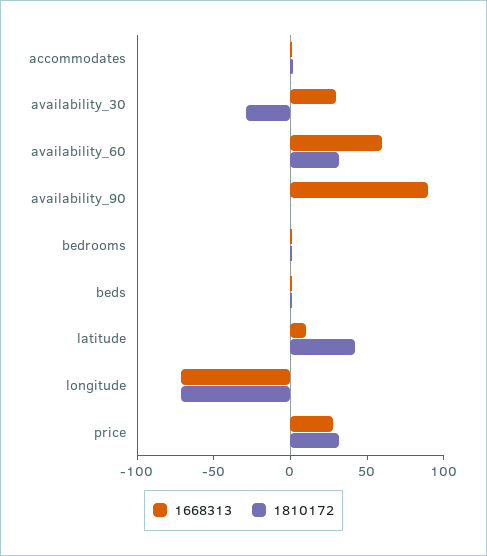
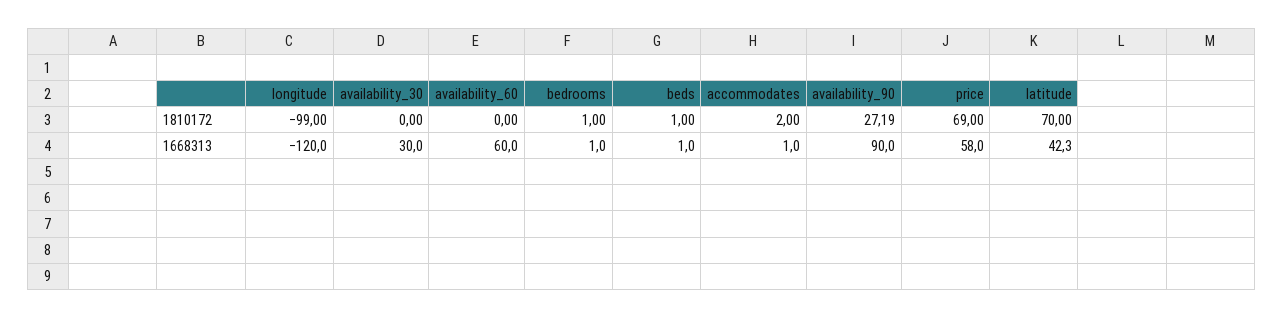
1810172, availability_30: -30 -> 0
1810172, availability_60: 30 -> 0
1810172, availability_90: 0 -> 27.19
1668313, latitude: 10 -> 42.3
1810172, latitude: 40 -> 70
1668313, longitude: -70 -> -120
1810172, longitude: -70 -> -99
1668313, price: 30 -> 58
1810172, price: 30 -> 69

